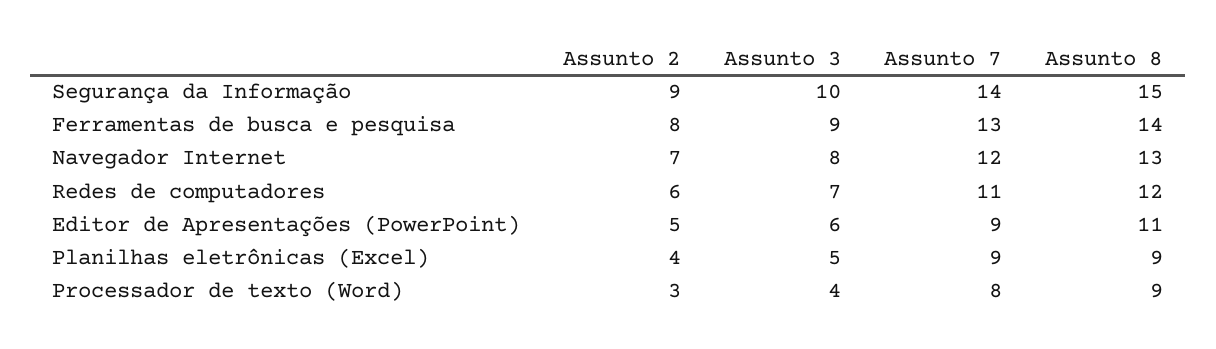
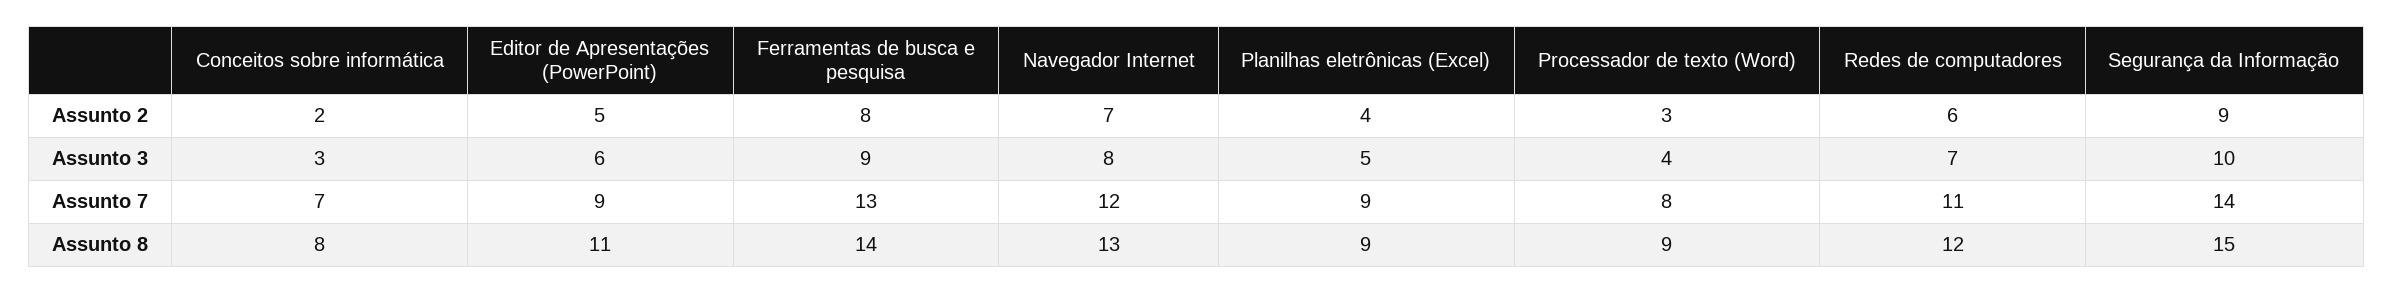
Assunto 2, Conceitos sobre informática: none -> 2
Assunto 3, Conceitos sobre informática: none -> 3
Assunto 7, Conceitos sobre informática: none -> 7
Assunto 8, Conceitos sobre informática: none -> 8

